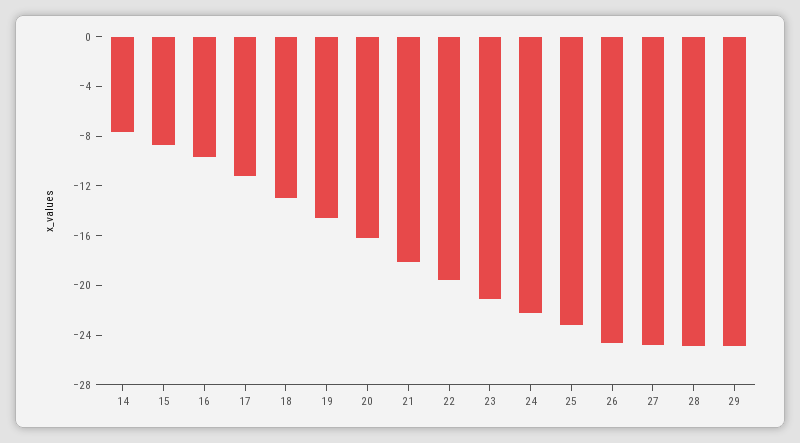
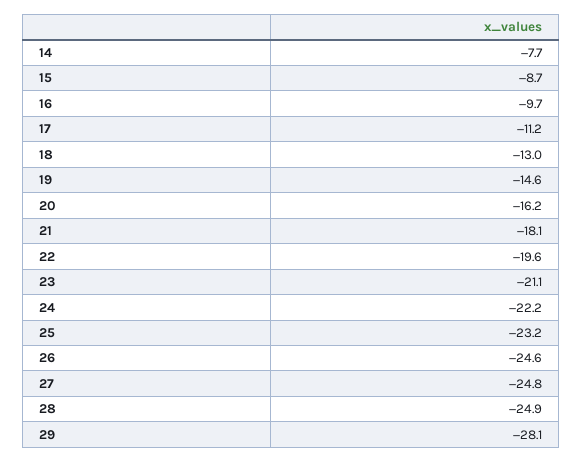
29: -25 -> -28.1

